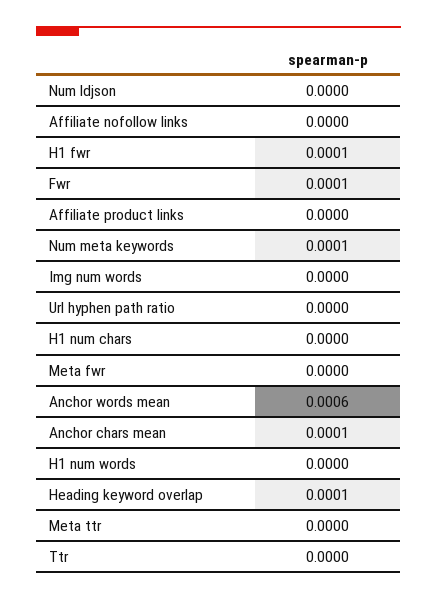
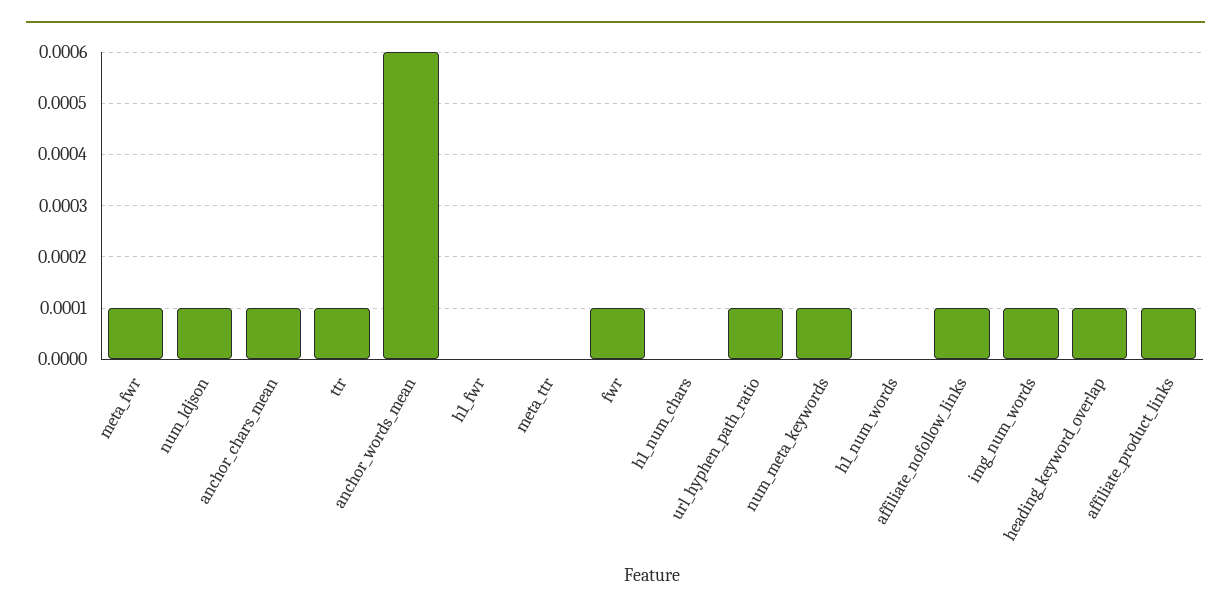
Num ldjson: 0 -> 0.0001
Affiliate nofollow links: 0 -> 0.0001
H1 fwr: 0.0001 -> 0
Affiliate product links: 0 -> 0.0001
Img num words: 0 -> 0.0001
Url hyphen path ratio: 0 -> 0.0001
Meta fwr: 0 -> 0.0001
Ttr: 0 -> 0.0001

